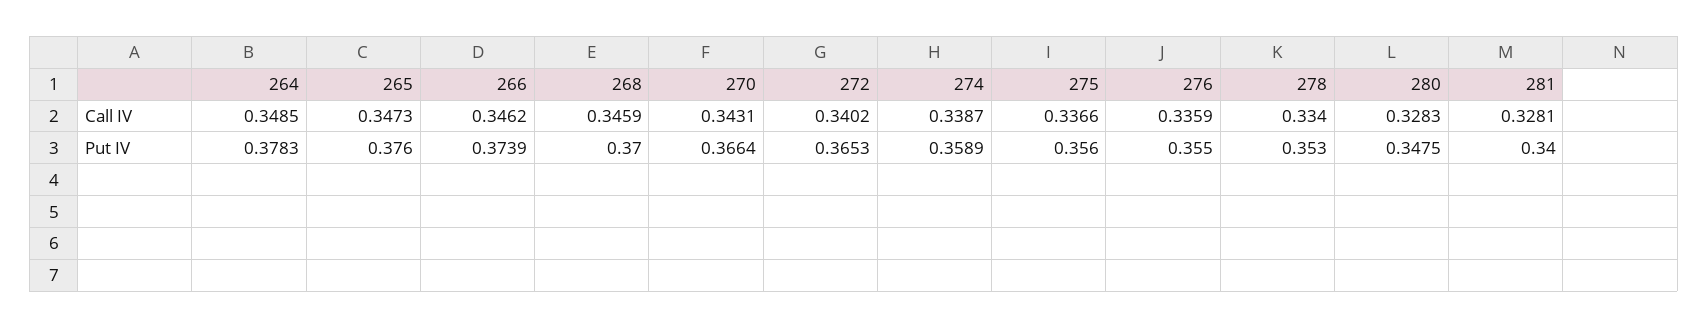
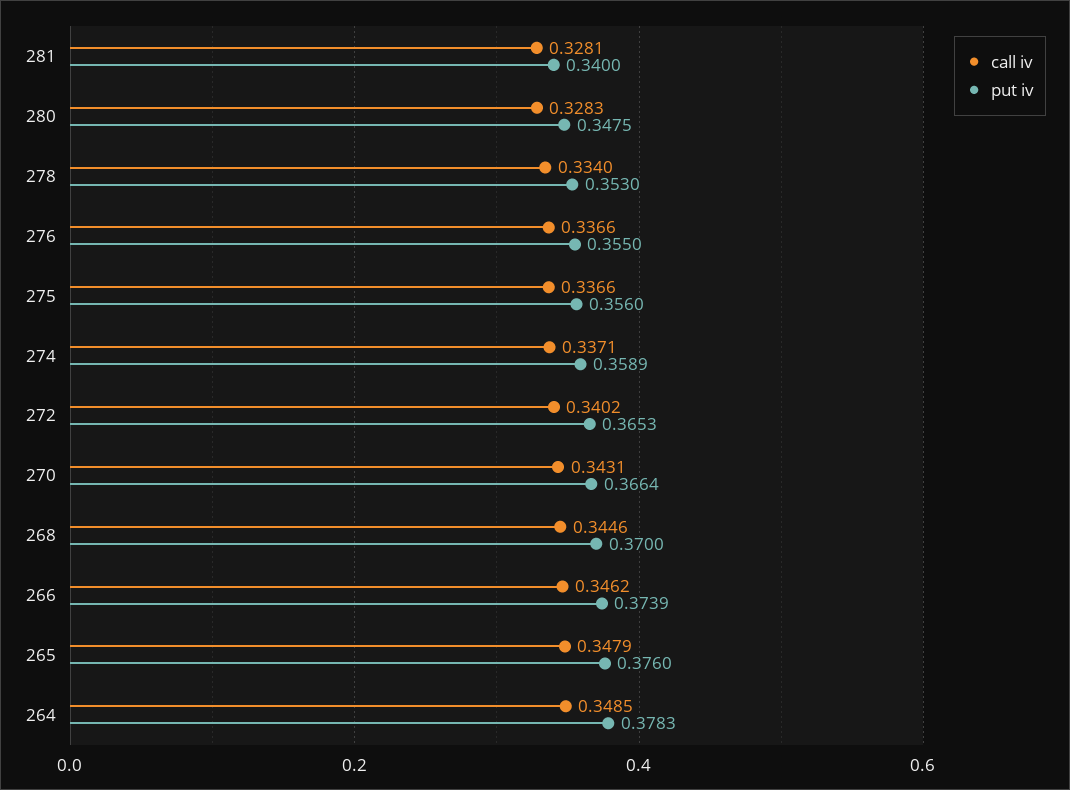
Call IV, 265: 0.3473 -> 0.3479
Call IV, 268: 0.3459 -> 0.3446
Call IV, 274: 0.3387 -> 0.3371
Call IV, 276: 0.3359 -> 0.3366

